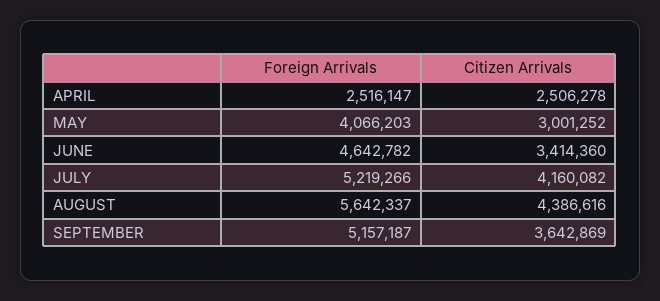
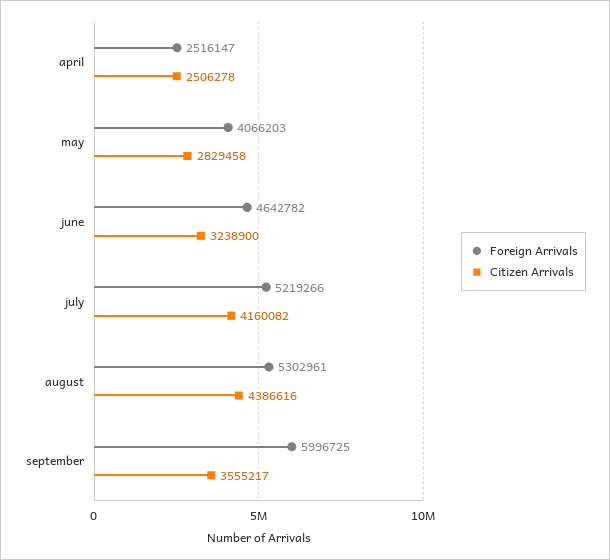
Citizen Arrivals, MAY: 3001252 -> 2829458
Citizen Arrivals, JUNE: 3414360 -> 3238900
Foreign Arrivals, AUGUST: 5642337 -> 5302961
Foreign Arrivals, SEPTEMBER: 5157187 -> 5996725
Citizen Arrivals, SEPTEMBER: 3642869 -> 3555217

